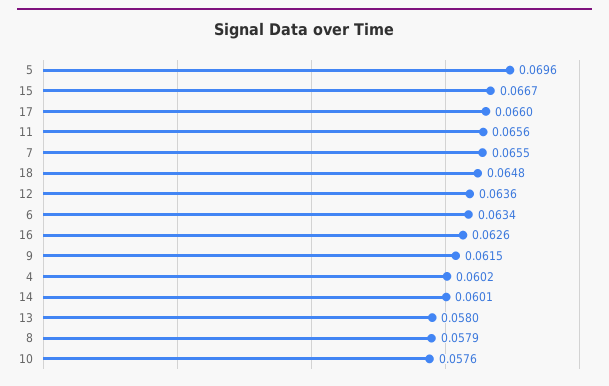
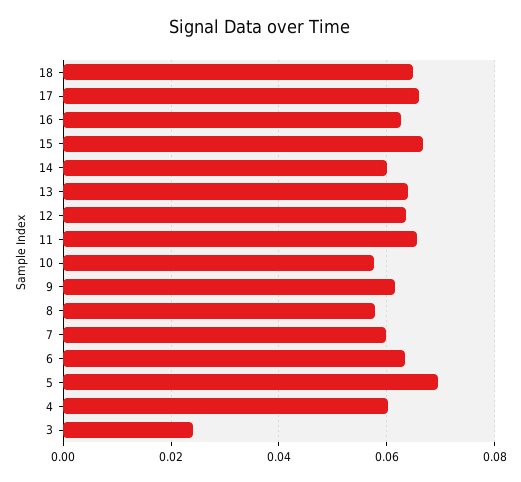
7: 0.0655 -> 0.06
13: 0.058 -> 0.064
3: none -> 0.024

